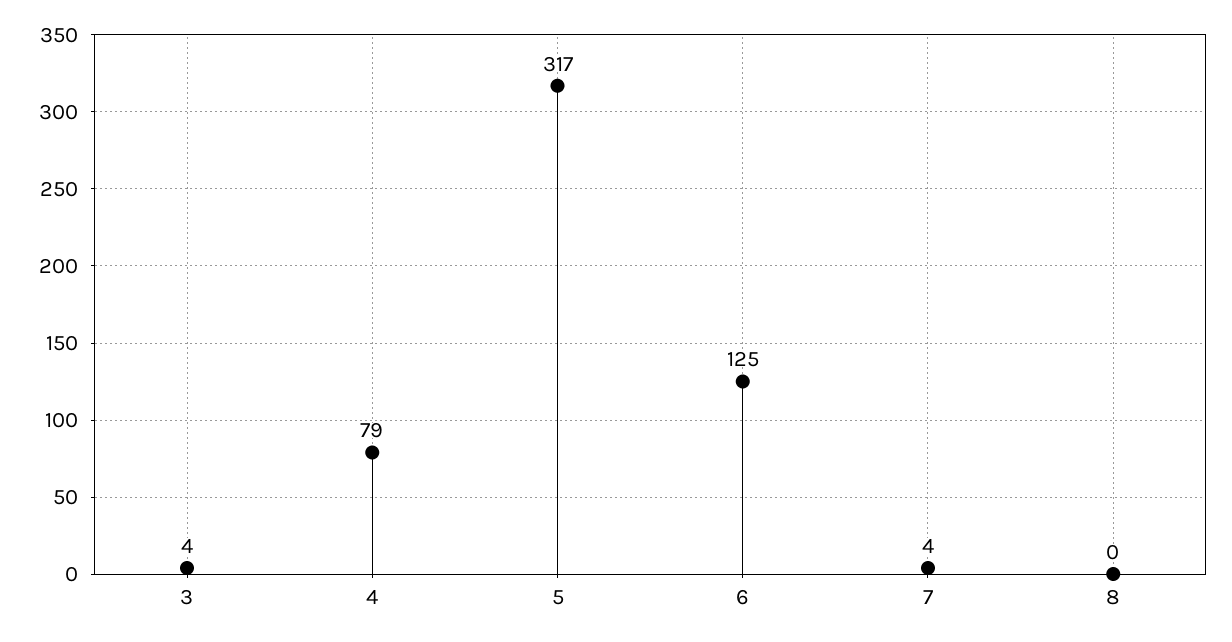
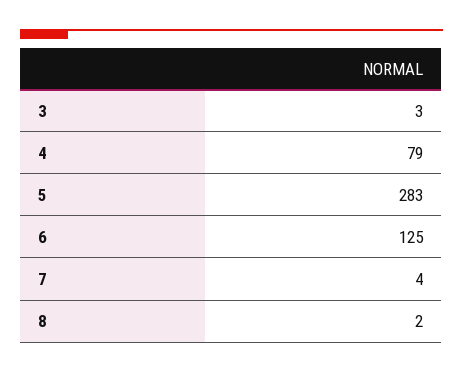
3: 4 -> 3
5: 317 -> 283
8: 0 -> 2

